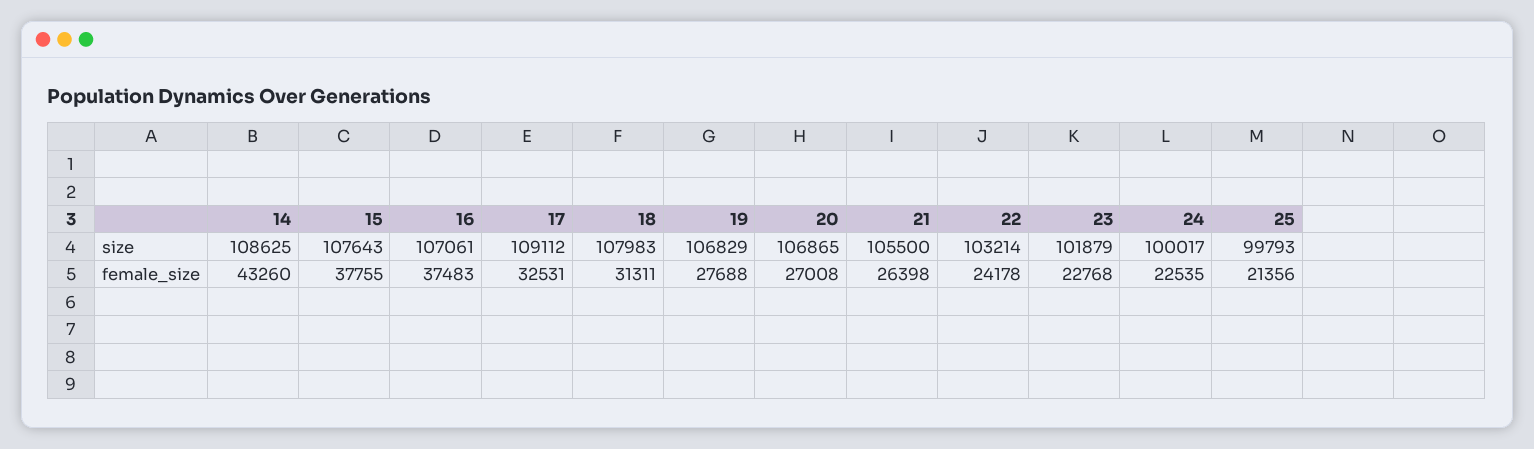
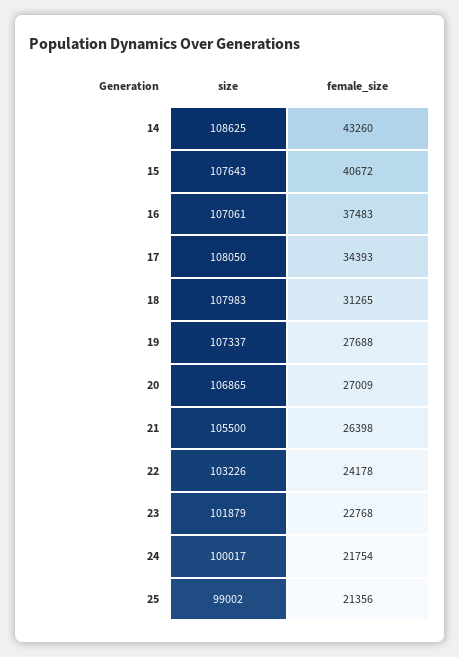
17, size: 109112 -> 108050
19, size: 106829 -> 107337
22, size: 103214 -> 103226
25, size: 99793 -> 99002
15, female_size: 37755 -> 40672
17, female_size: 32531 -> 34393
18, female_size: 31311 -> 31265
20, female_size: 27008 -> 27009
24, female_size: 22535 -> 21754

